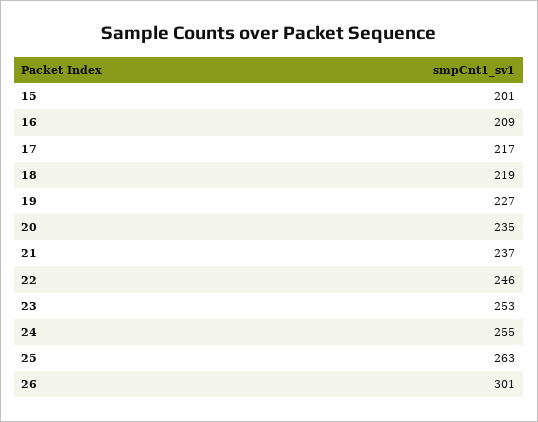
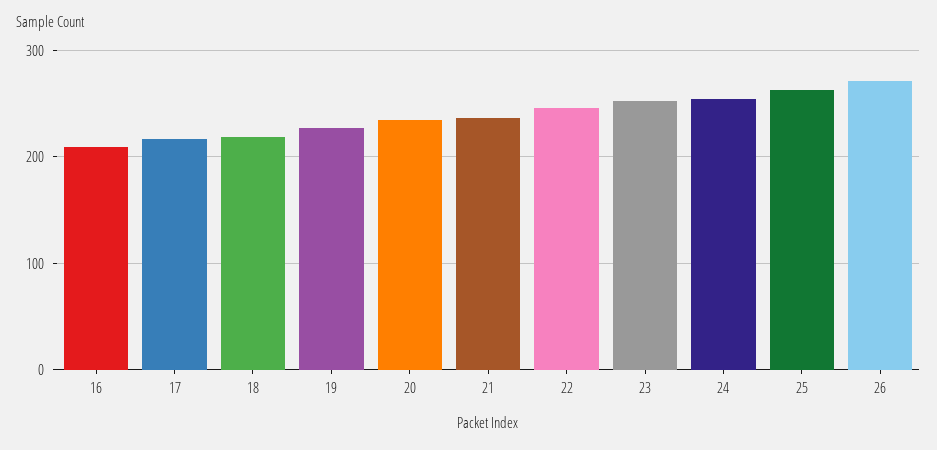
15: 201 -> none
26: 301 -> 270

